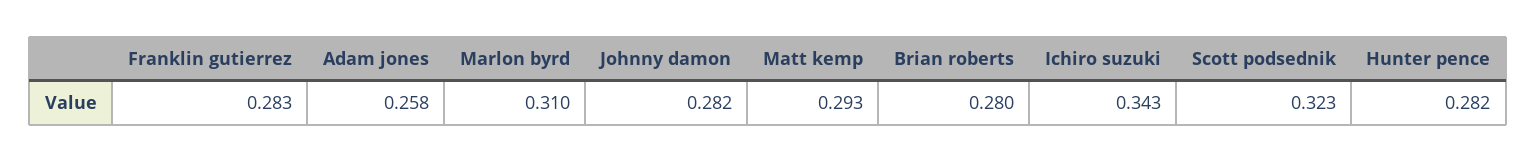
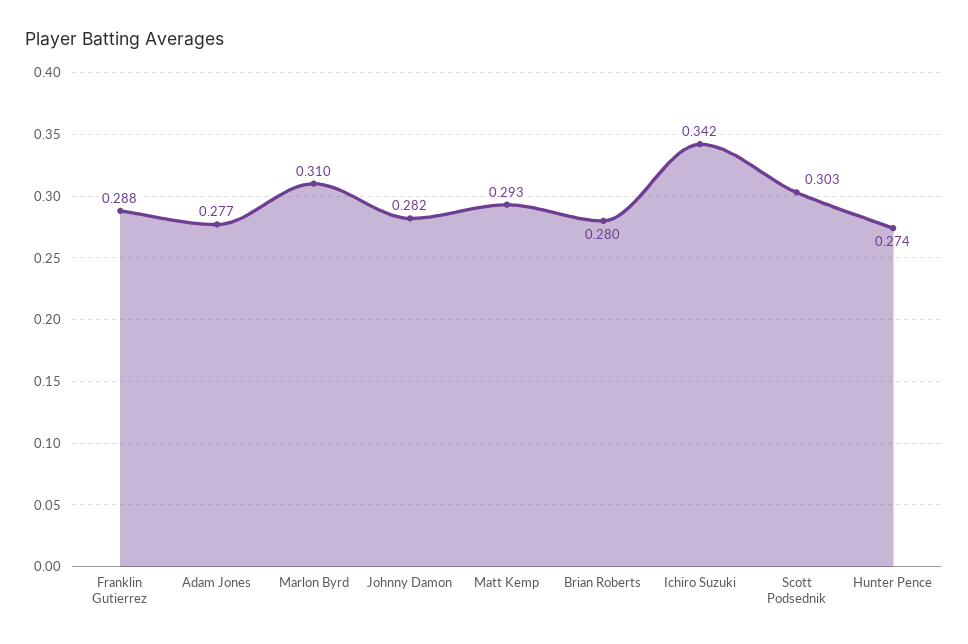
Franklin gutierrez: 0.283 -> 0.288
Adam jones: 0.258 -> 0.277
Ichiro suzuki: 0.343 -> 0.342
Scott podsednik: 0.323 -> 0.303
Hunter pence: 0.282 -> 0.274

